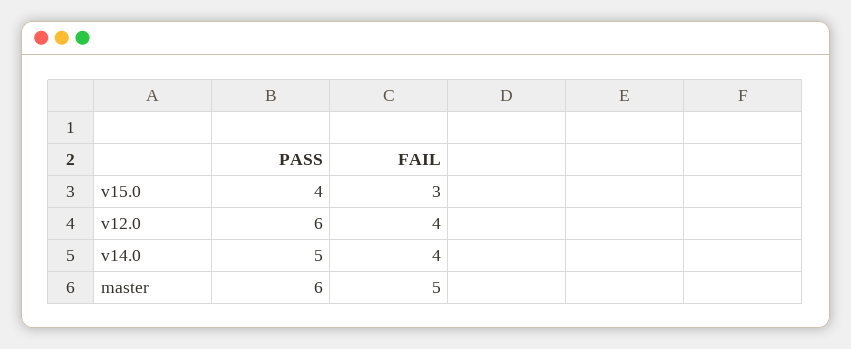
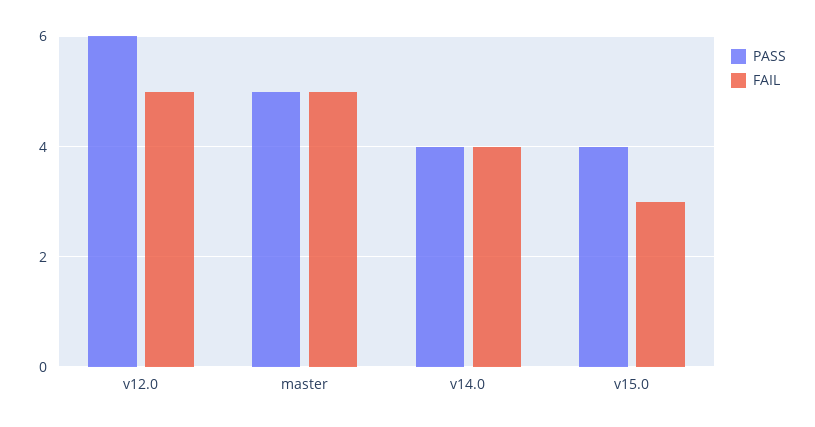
FAIL, v12.0: 4 -> 5
PASS, v14.0: 5 -> 4
PASS, master: 6 -> 5

